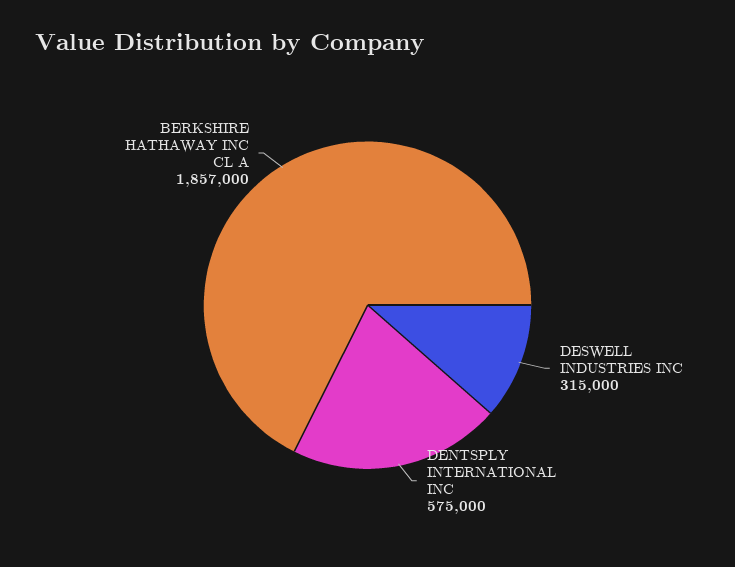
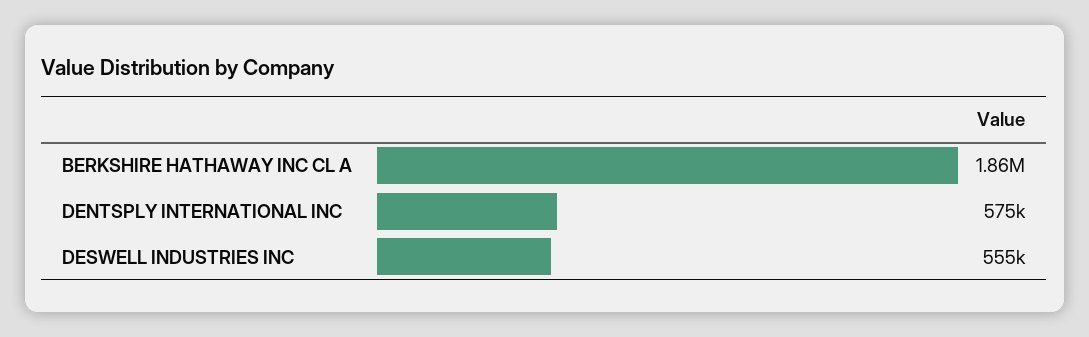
DESWELL INDUSTRIES INC: 315000 -> 555000

